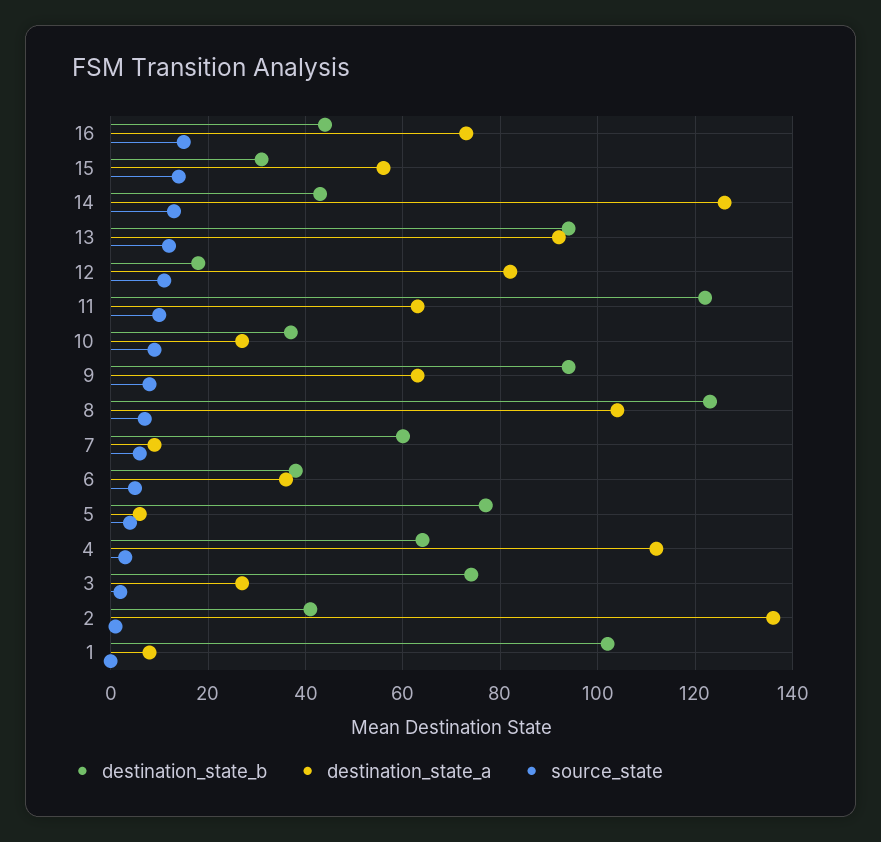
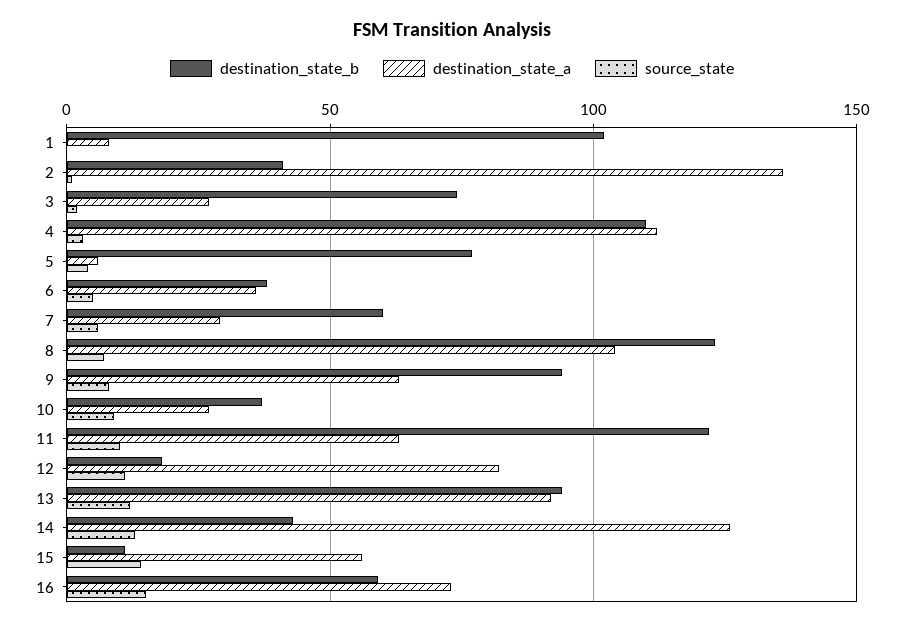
destination_state_b, 16: 45 -> 60
destination_state_b, 15: 30 -> 10
destination_state_a, 7: 10 -> 30
destination_state_b, 4: 65 -> 110

